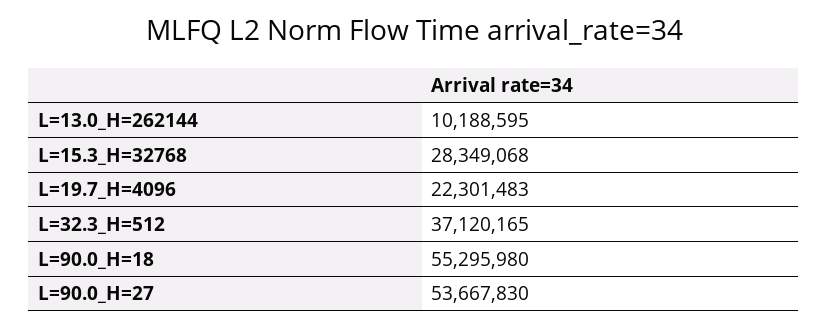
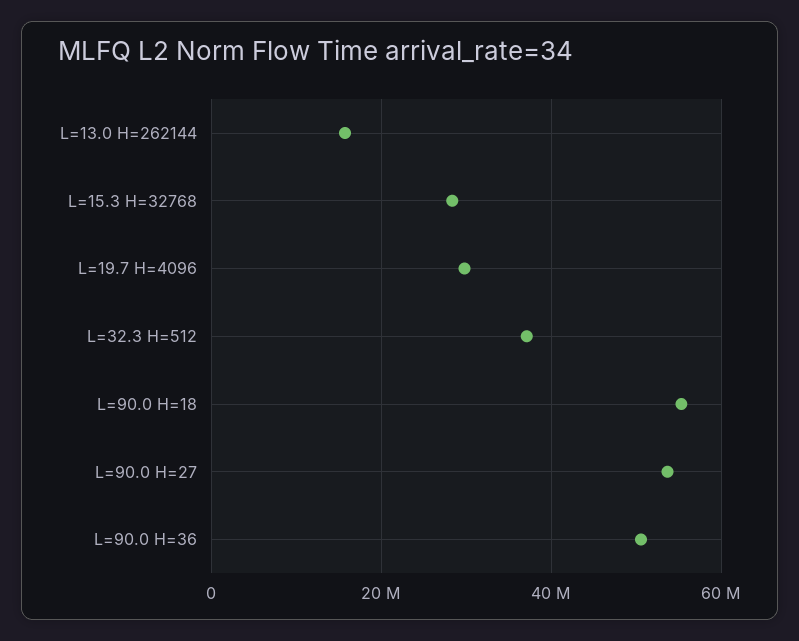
L=13.0_H=262144: 10188595 -> 16000000
L=19.7_H=4096: 22301483 -> 30000000
L=90.0 H=36: none -> 50000000

